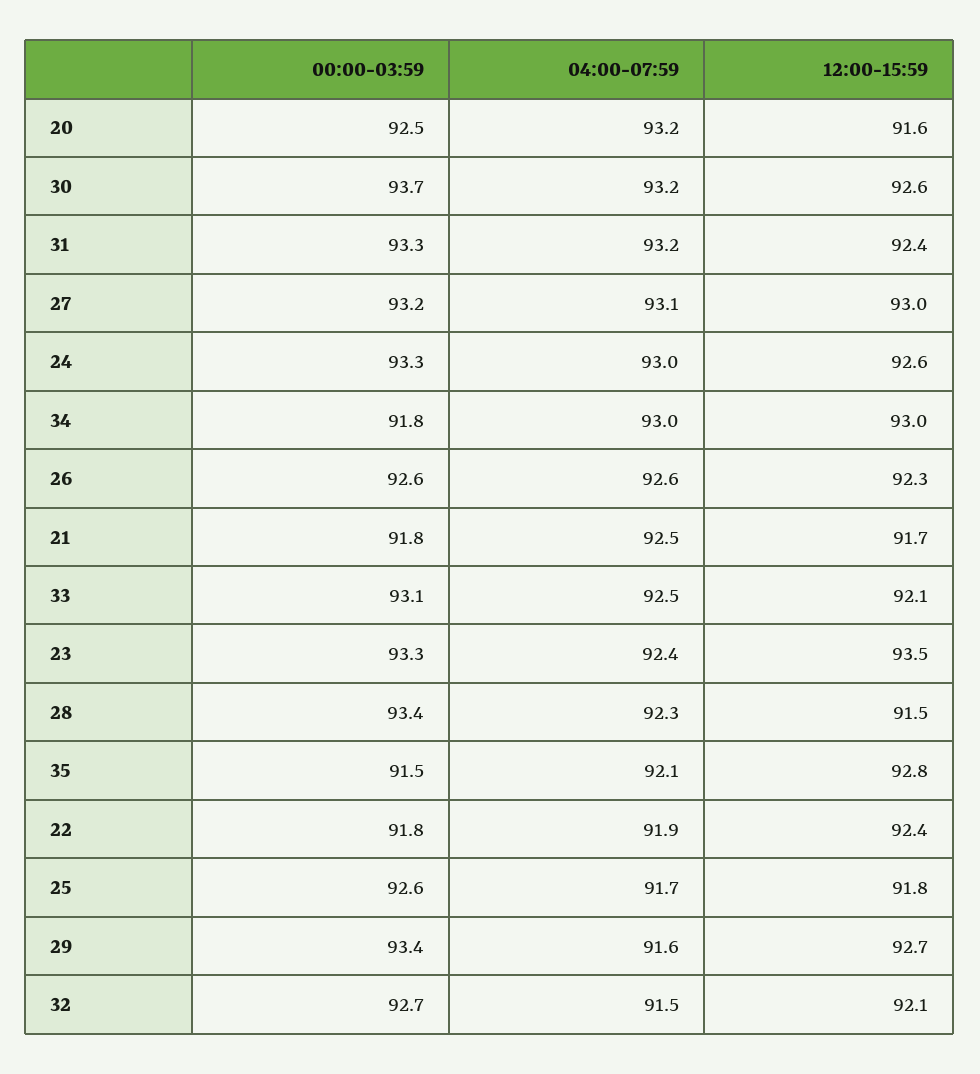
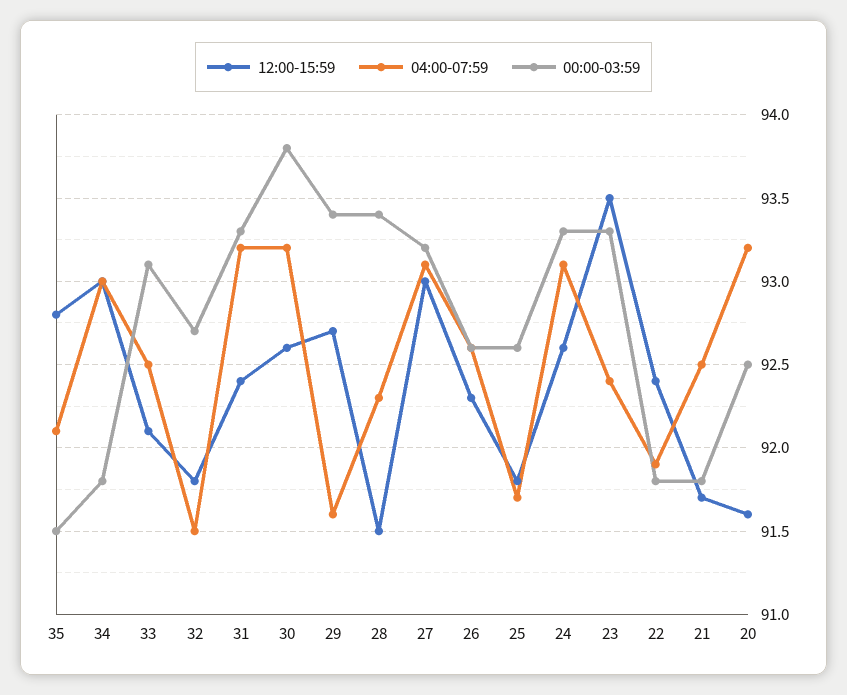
00:00-03:59, 30: 93.7 -> 93.8
04:00-07:59, 24: 93 -> 93.1
12:00-15:59, 32: 92.1 -> 91.8

